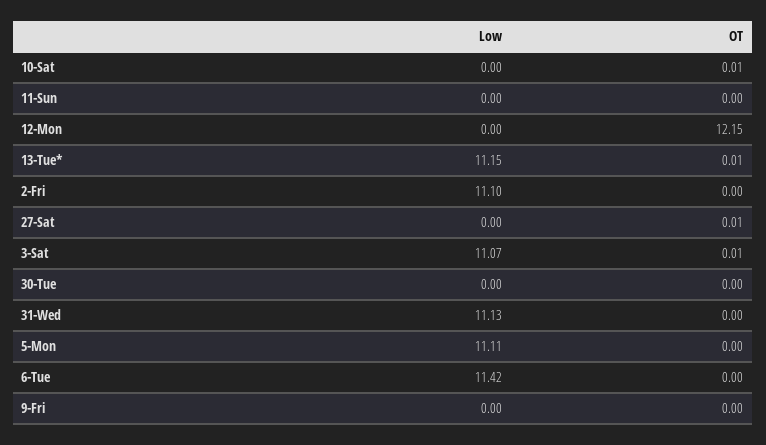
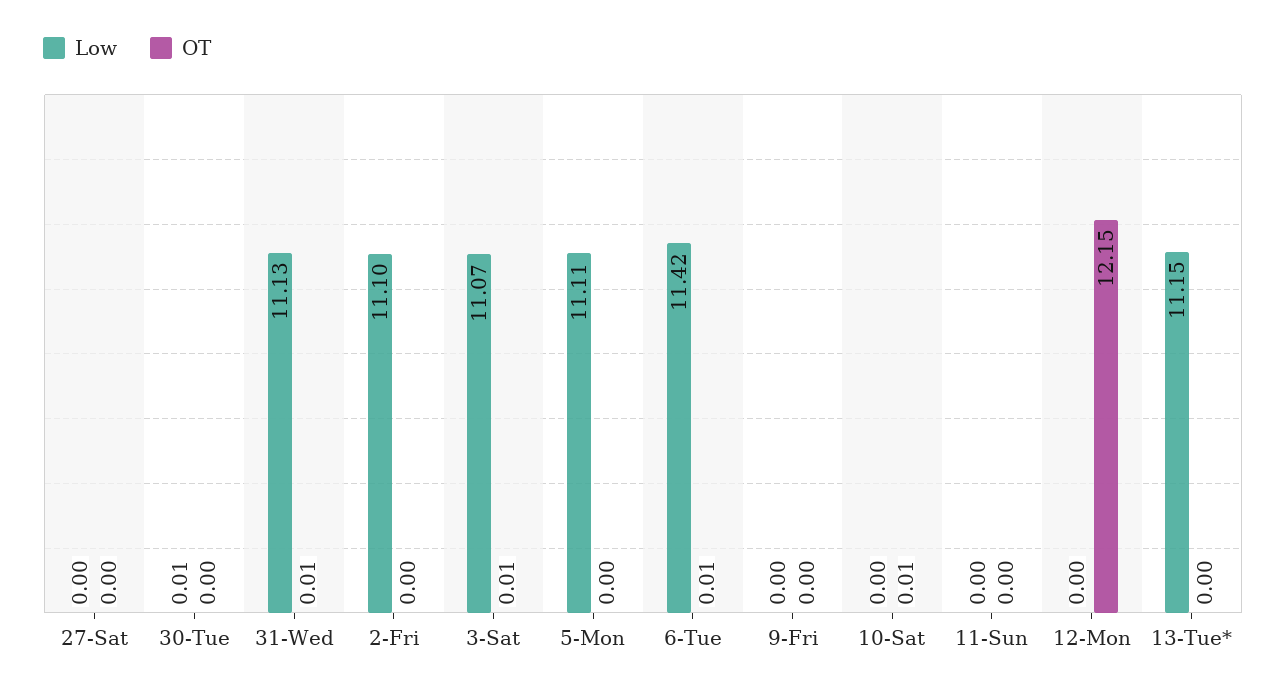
OT, 13-Tue*: 0.01 -> 0
OT, 27-Sat: 0.01 -> 0
Low, 30-Tue: 0 -> 0.01
OT, 31-Wed: 0 -> 0.01
OT, 6-Tue: 0 -> 0.01

